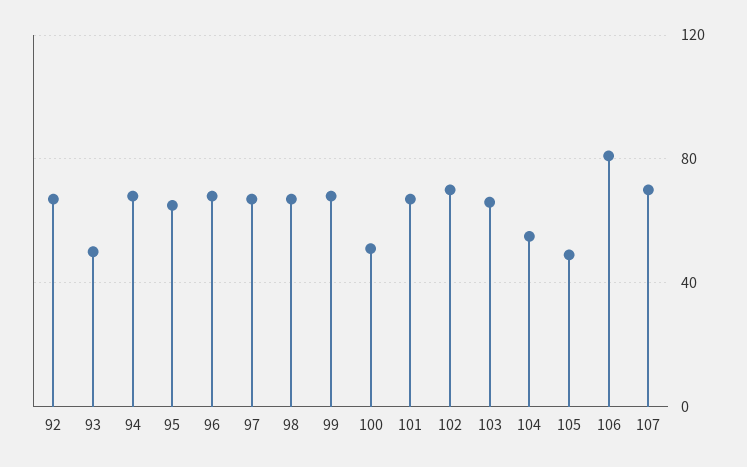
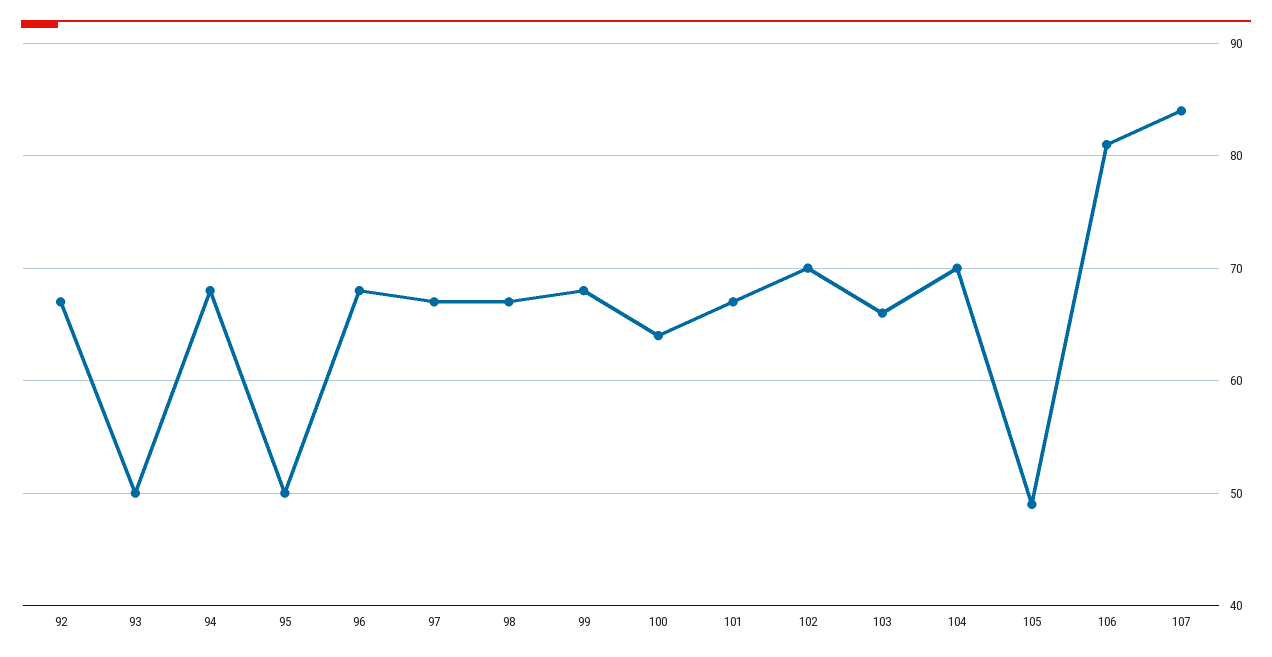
95: 65 -> 50
100: 50 -> 64
104: 55 -> 70
107: 70 -> 84

